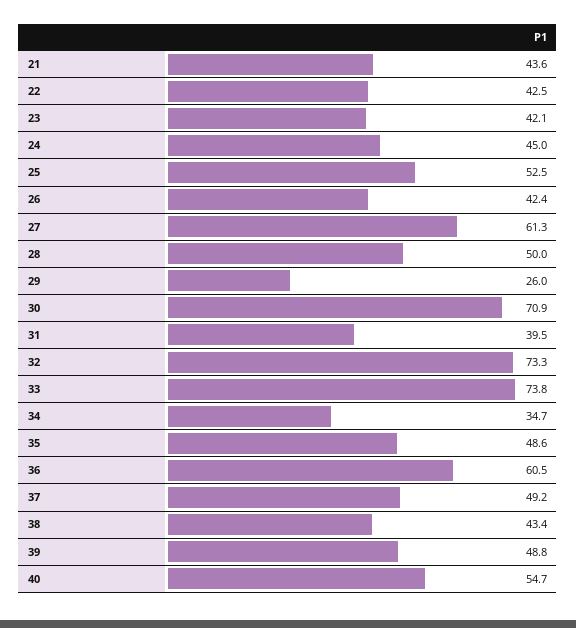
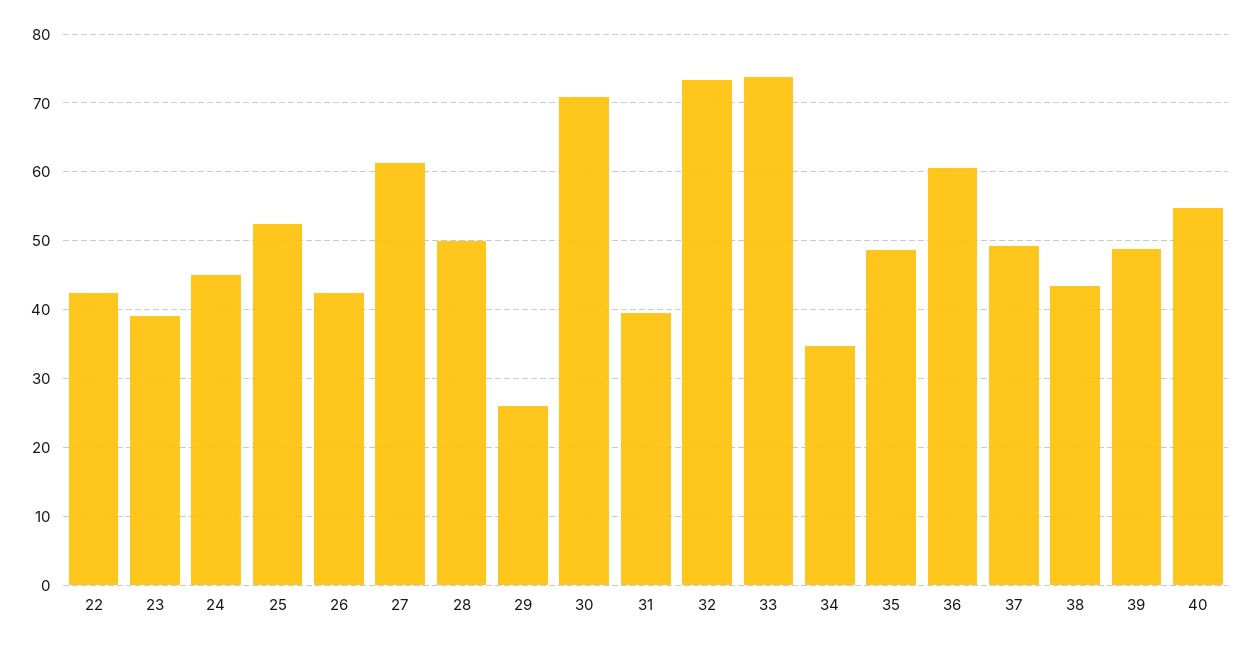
21: 43.6 -> none
23: 42.1 -> 39

